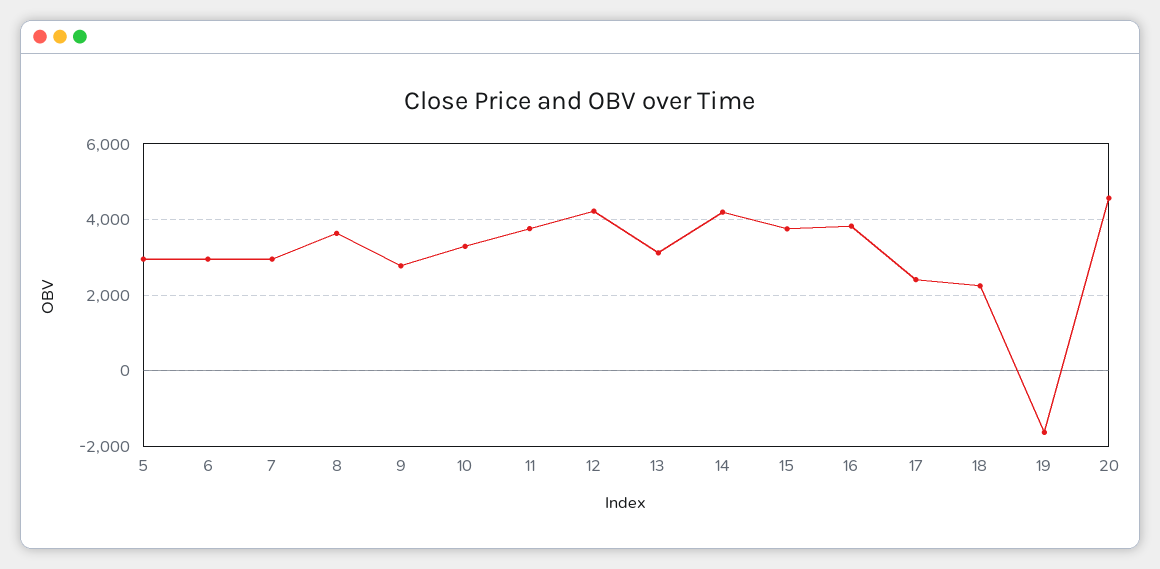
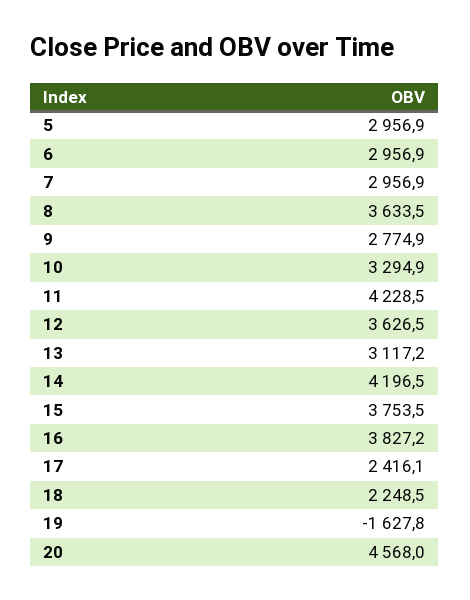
11: 3800 -> 4228.5
12: 4200 -> 3626.5

